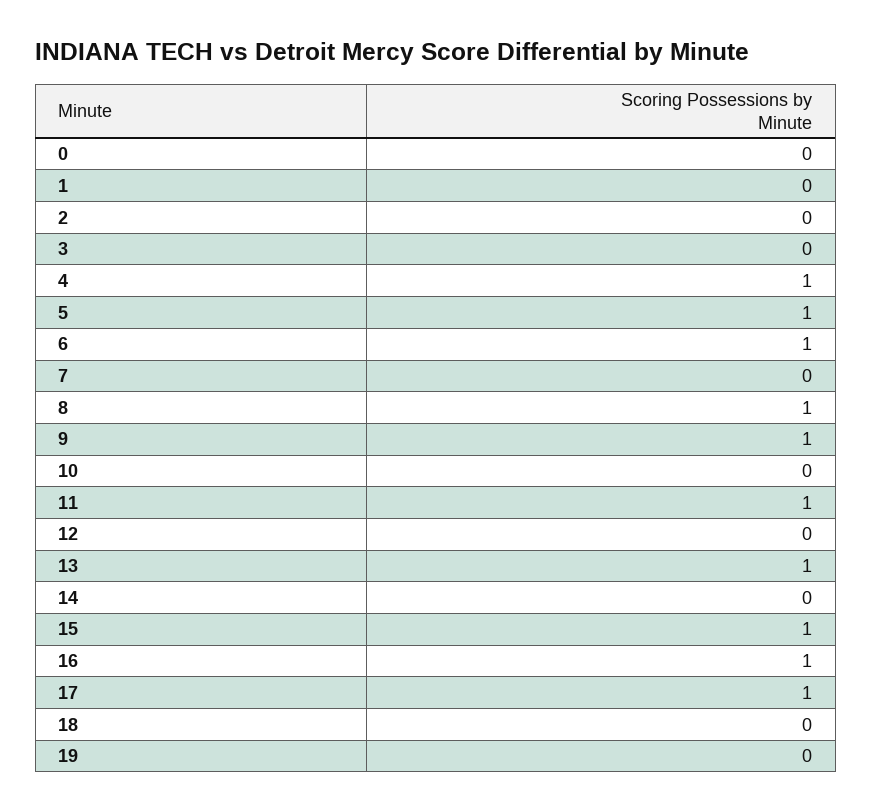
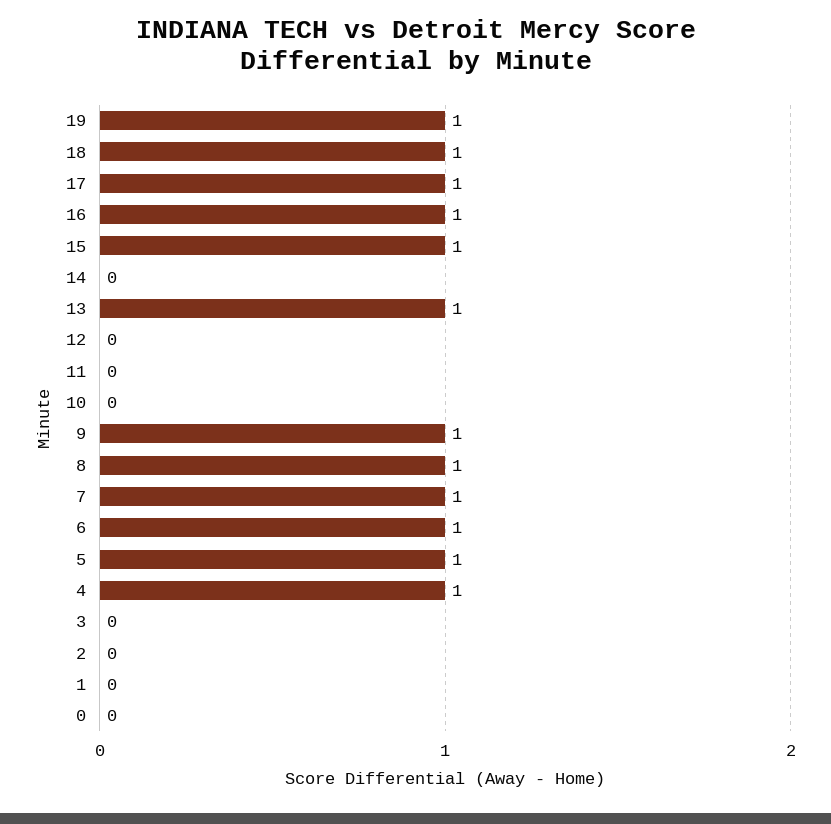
7: 0 -> 1
11: 1 -> 0
18: 0 -> 1
19: 0 -> 1

